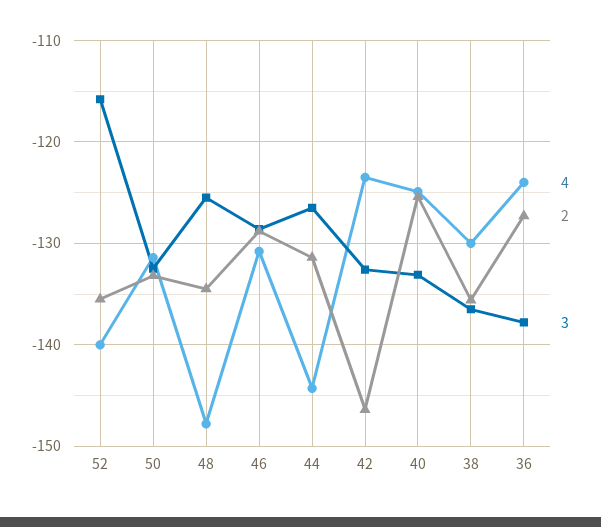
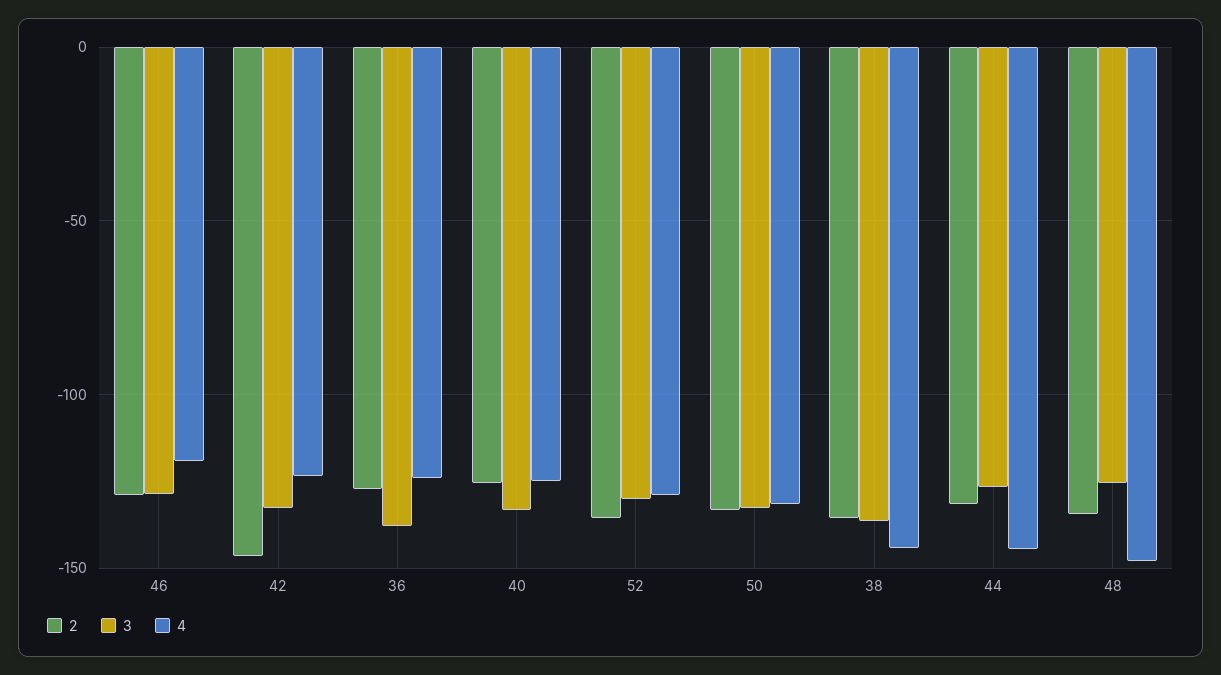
4, 52: -140 -> -130
3, 52: -116 -> -130
4, 46: -131 -> -120
4, 38: -130 -> -145

